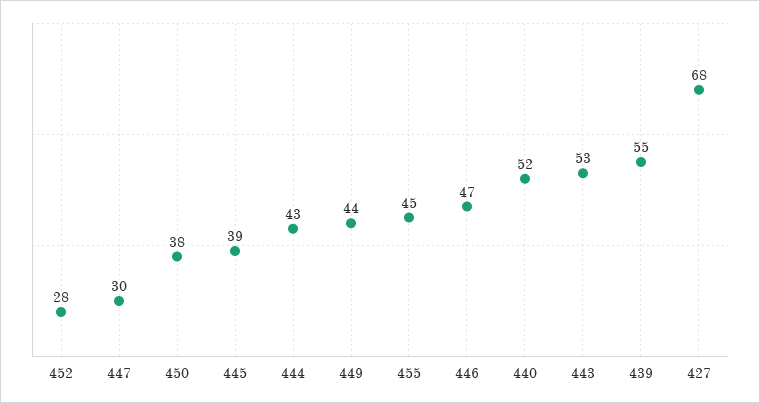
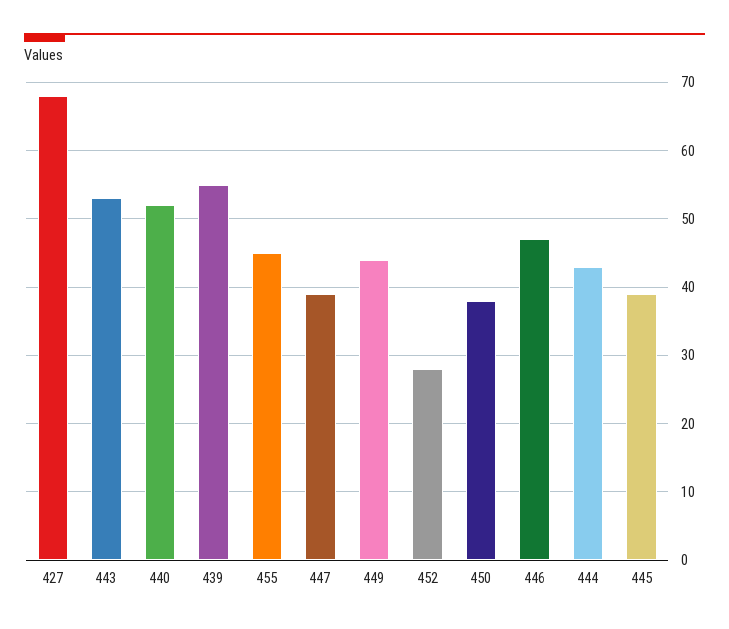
447: 30 -> 39

